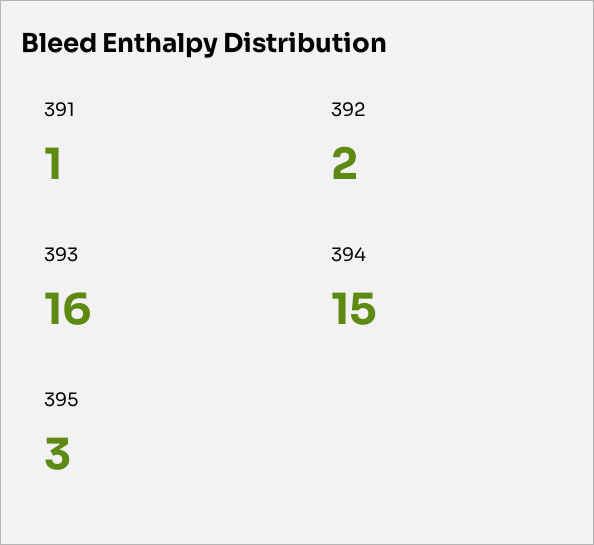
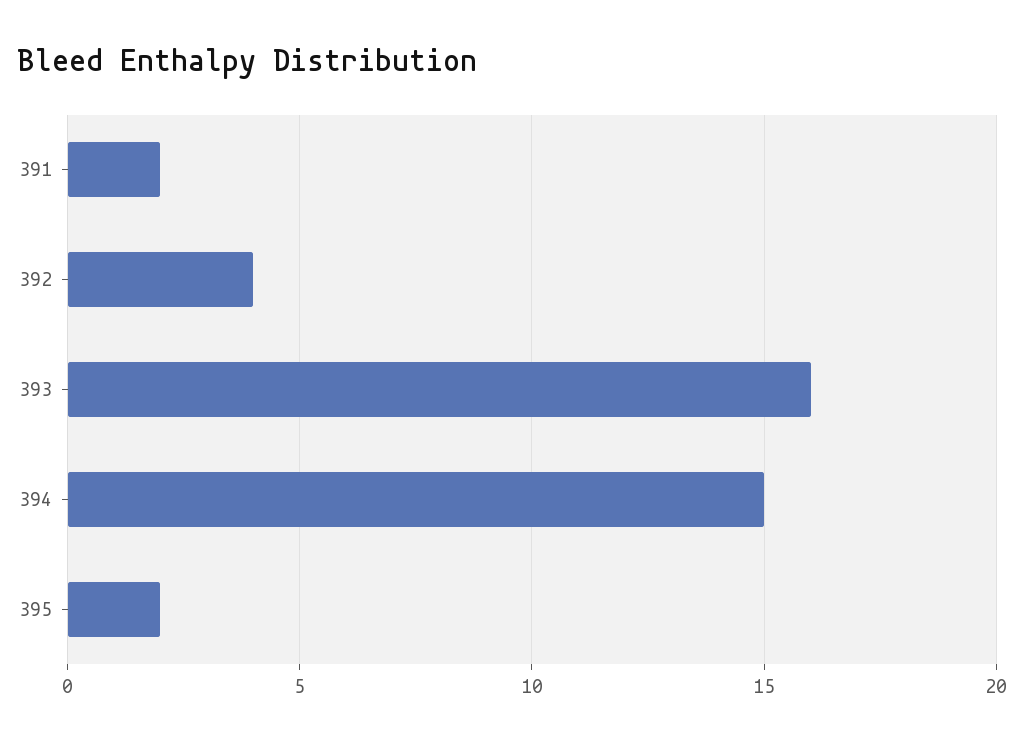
391: 1 -> 2
392: 2 -> 4
395: 3 -> 2

